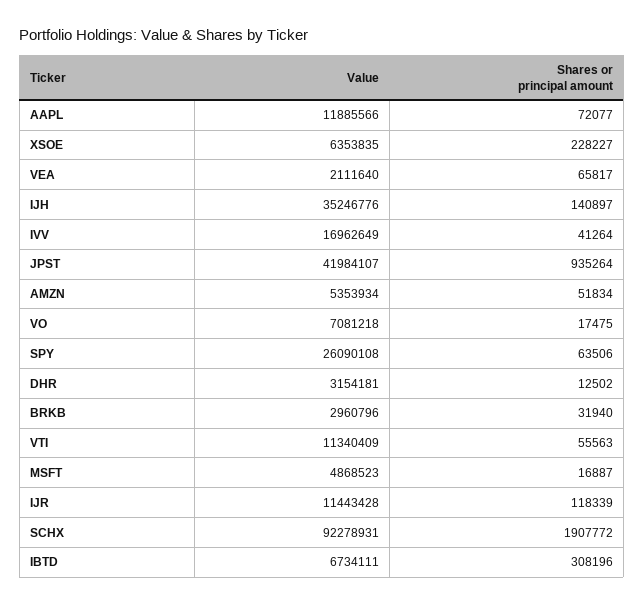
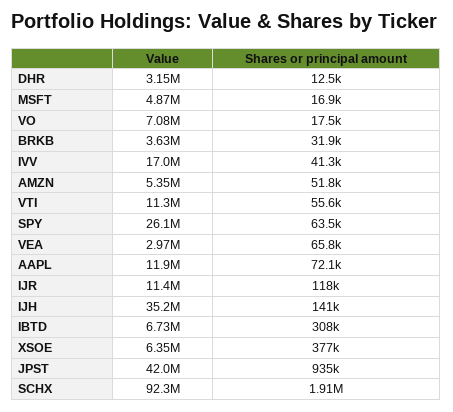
Shares or principal amount, XSOE: 228227 -> 377000
Value, VEA: 2111640 -> 2970000
Value, BRKB: 2960796 -> 3630000

